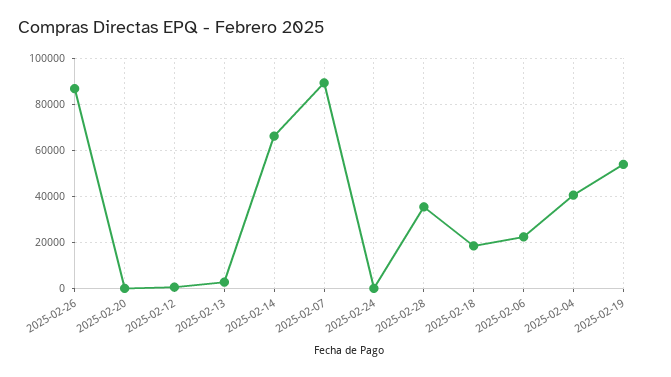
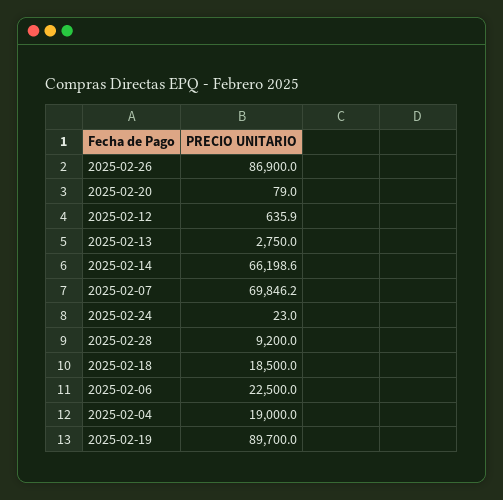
2025-02-07: 90000 -> 69846.2
2025-02-28: 35000 -> 9200
2025-02-04: 40000 -> 19000
2025-02-19: 55000 -> 89700

